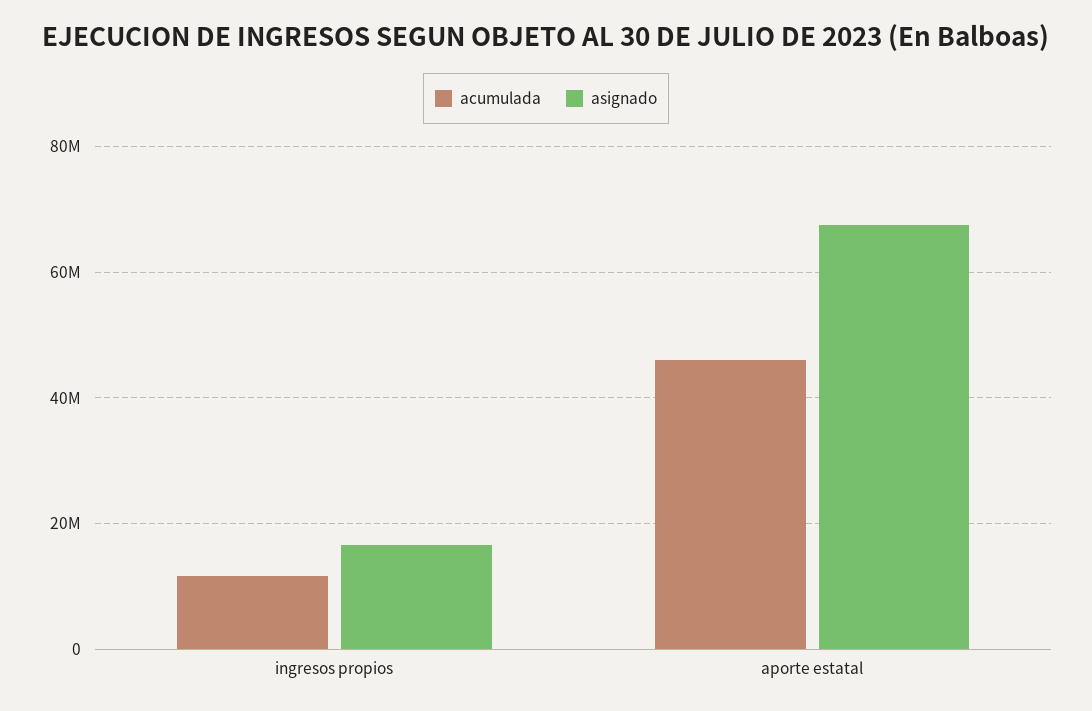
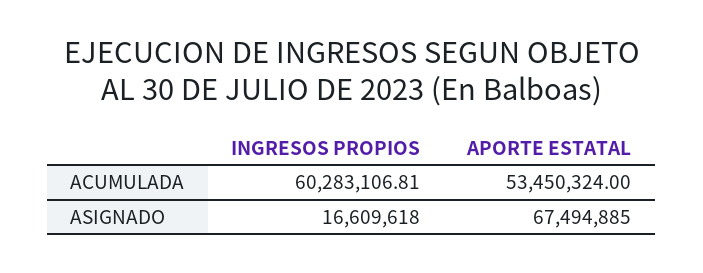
acumulada, ingresos propios: 12000000 -> 60283106.81
acumulada, aporte estatal: 46000000 -> 53450324

